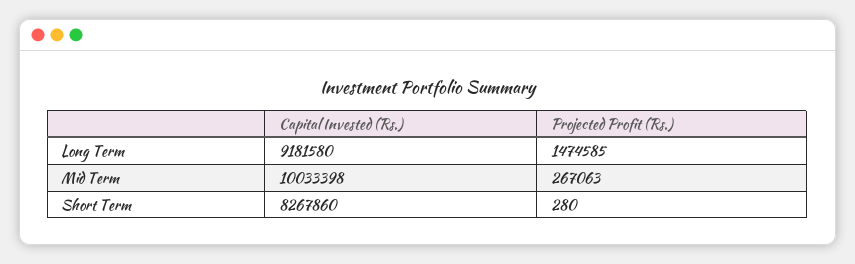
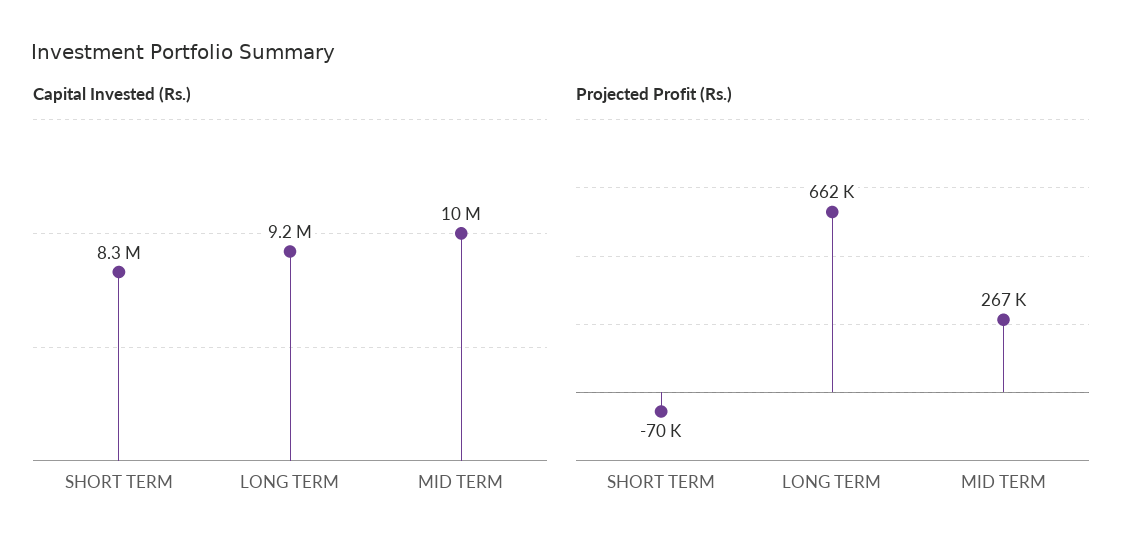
Projected Profit (Rs.), Long Term: 1474585 -> 662000
Projected Profit (Rs.), Short Term: 280 -> -70000

